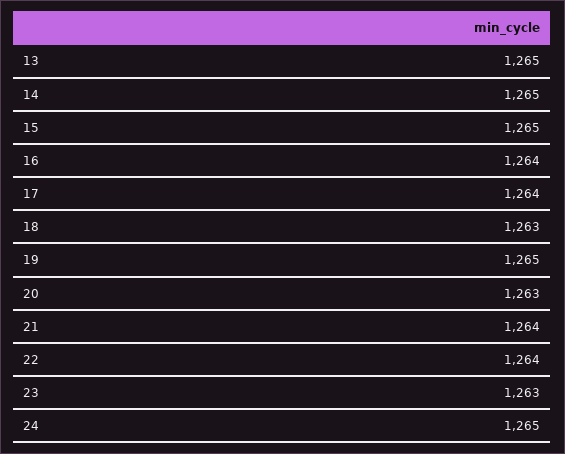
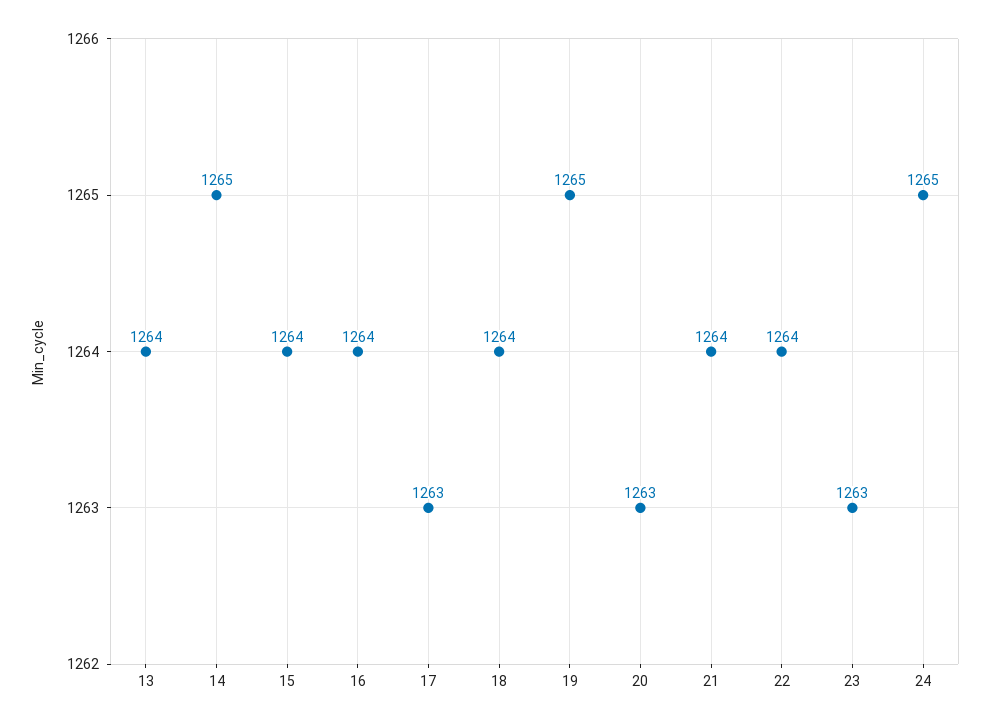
13: 1265 -> 1264
15: 1265 -> 1264
17: 1264 -> 1263
18: 1263 -> 1264

